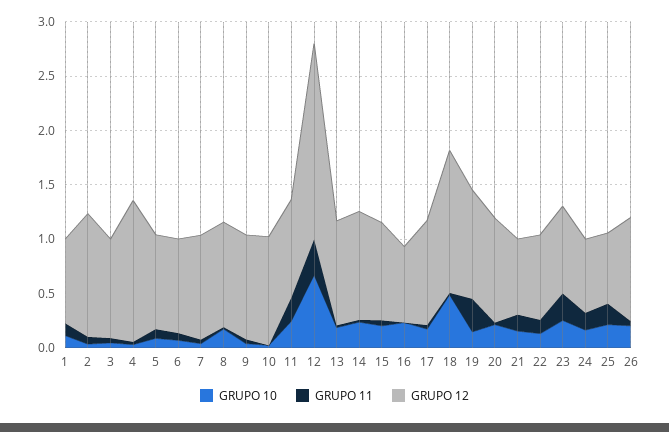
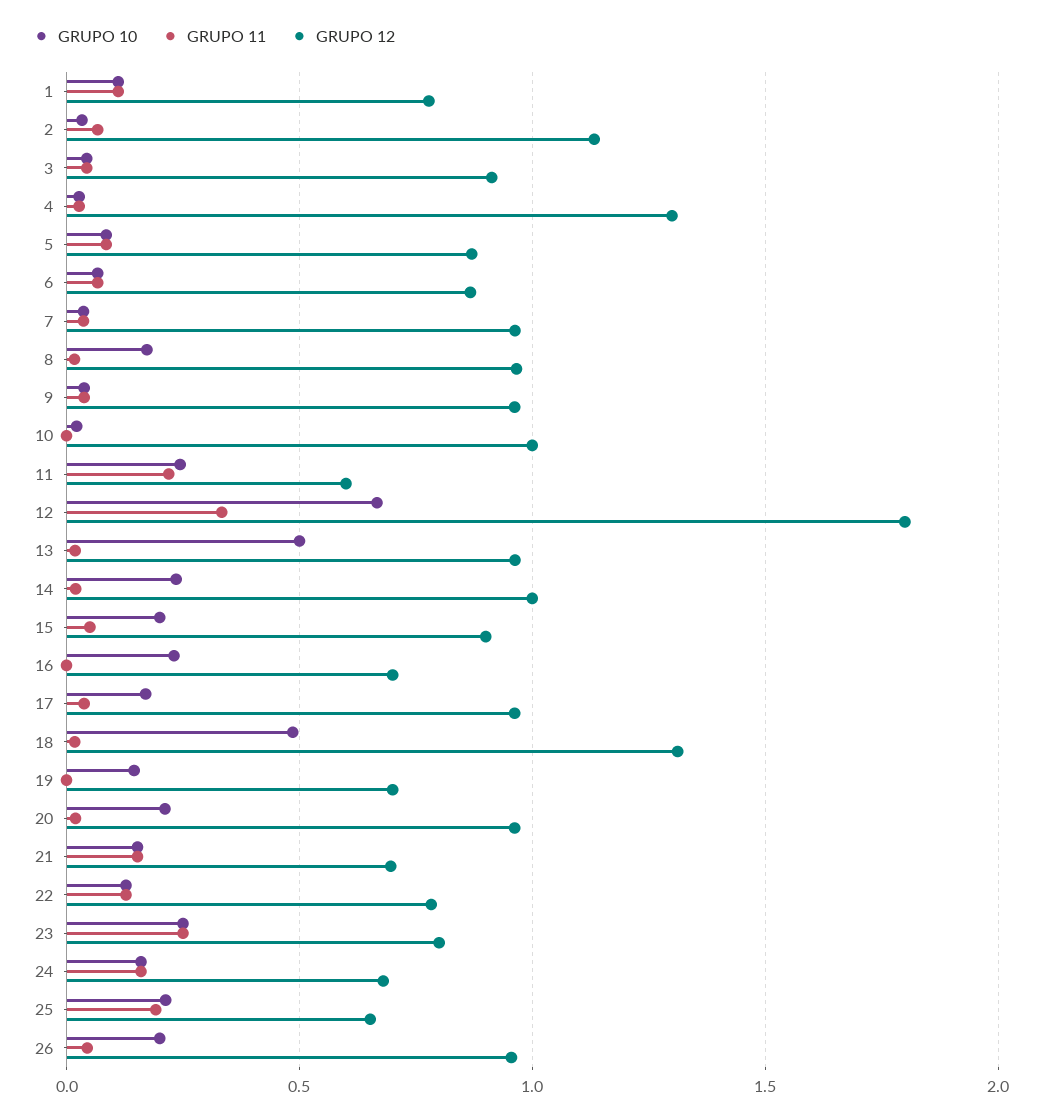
GRUPO 12, 11: 0.9 -> 0.6
GRUPO 10, 13: 0.2 -> 0.5
GRUPO 11, 19: 0.3 -> 0
GRUPO 12, 19: 1 -> 0.7

